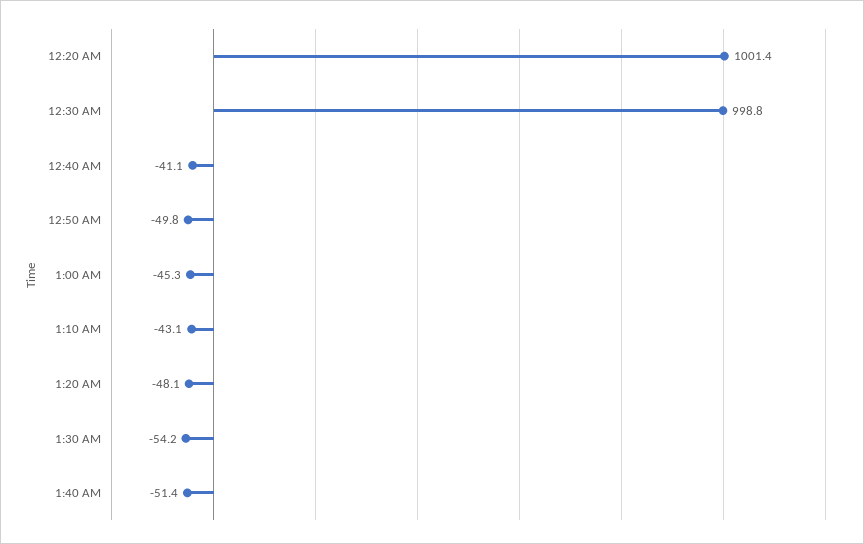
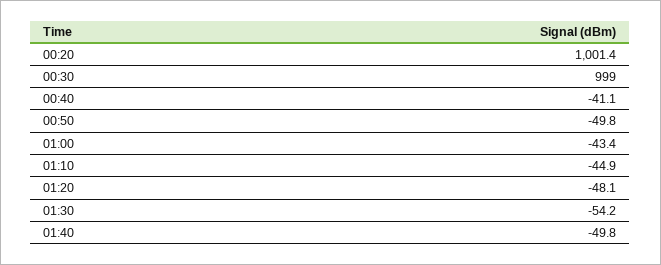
12:30 AM: 998.8 -> 999
1:00 AM: -45.3 -> -43.4
1:10 AM: -43.1 -> -44.9
1:40 AM: -51.4 -> -49.8

